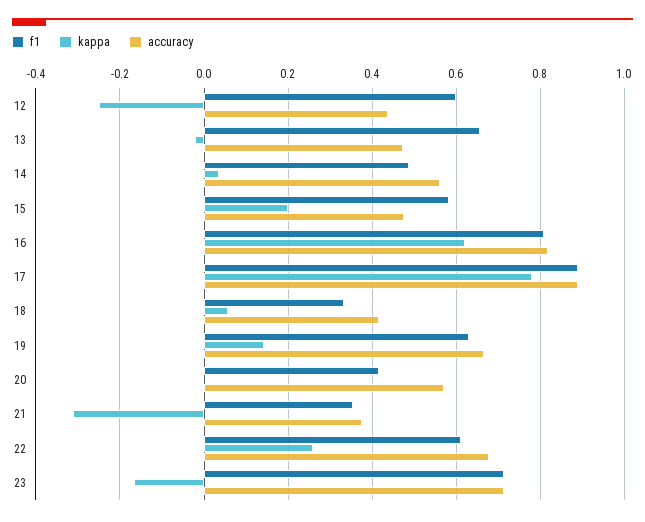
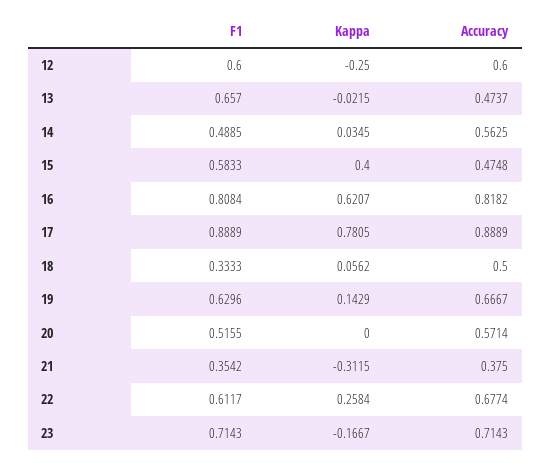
accuracy, 12: 0.44 -> 0.6
kappa, 15: 0.2 -> 0.4
accuracy, 18: 0.42 -> 0.5
f1, 20: 0.42 -> 0.5155

